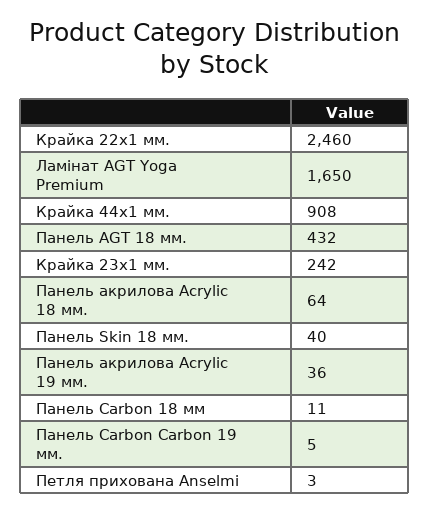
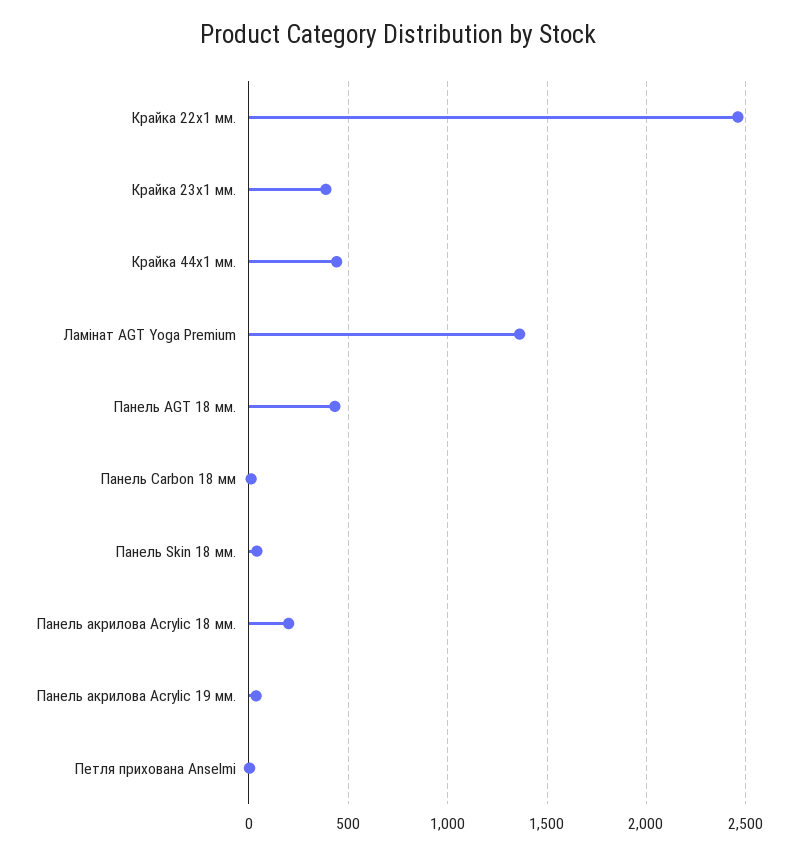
Ламінат AGT Yoga Premium: 1650 -> 1350
Крайка 44x1 мм.: 908 -> 450
Крайка 23x1 мм.: 242 -> 400
Панель акрилова Acrylic 18 мм.: 64 -> 200
Панель Carbon Carbon 19 мм.: 5 -> none

